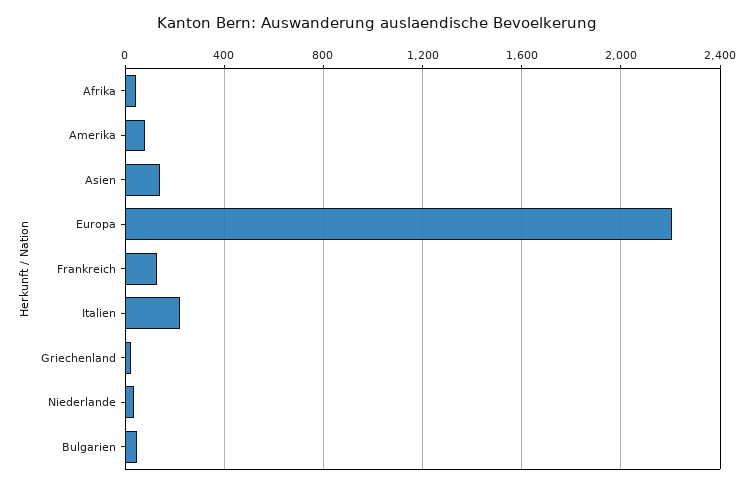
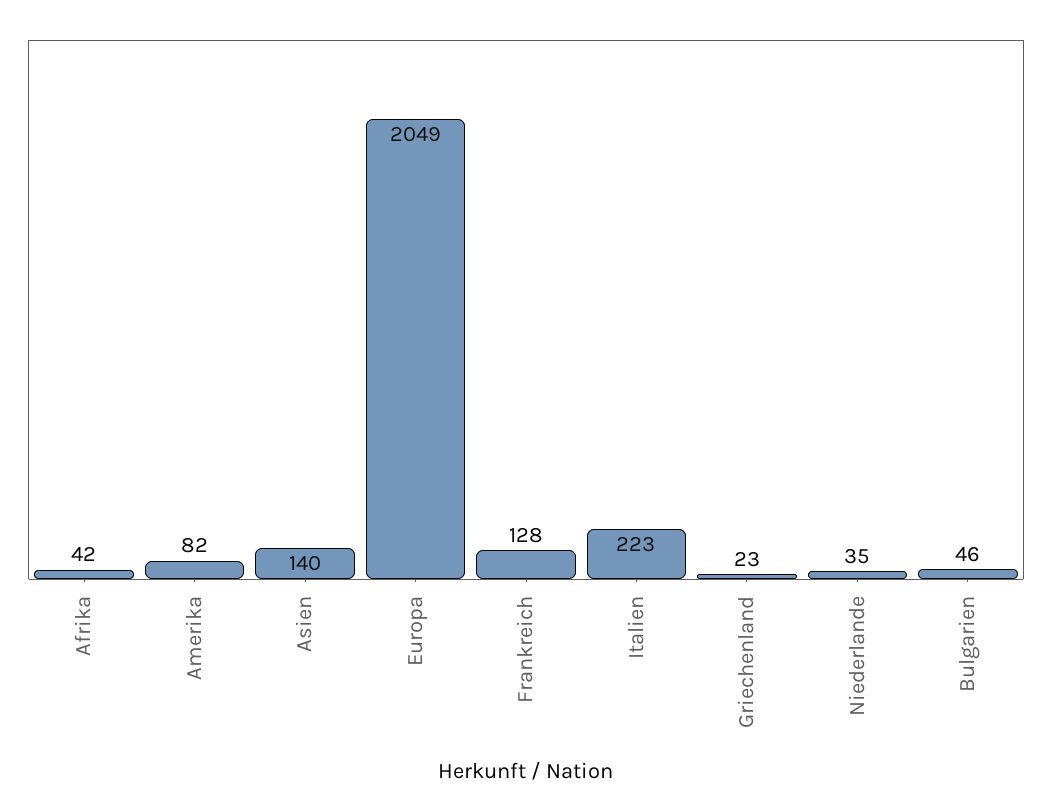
Europa: 2200 -> 2049

